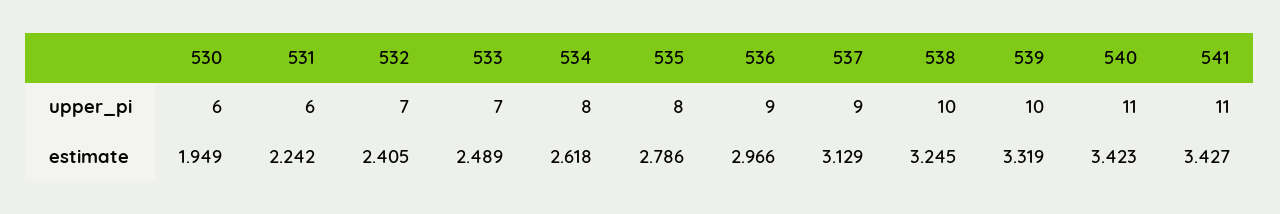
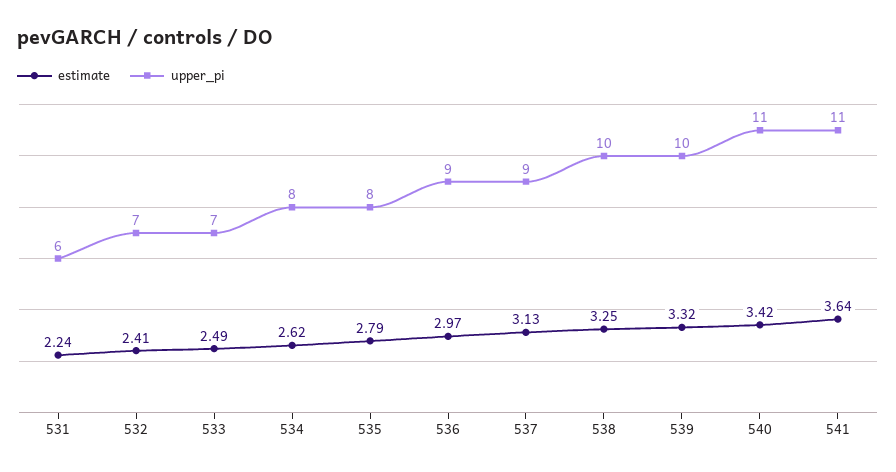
upper_pi, 530: 6 -> none
estimate, 530: 1.949 -> none
estimate, 541: 3.427 -> 3.64

